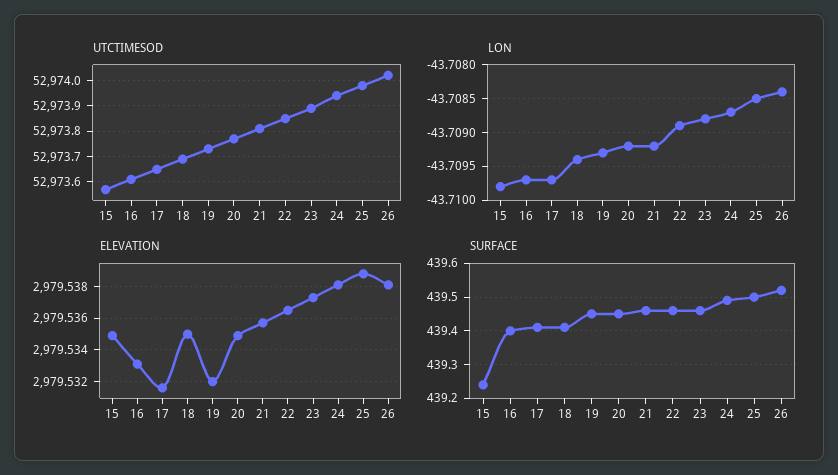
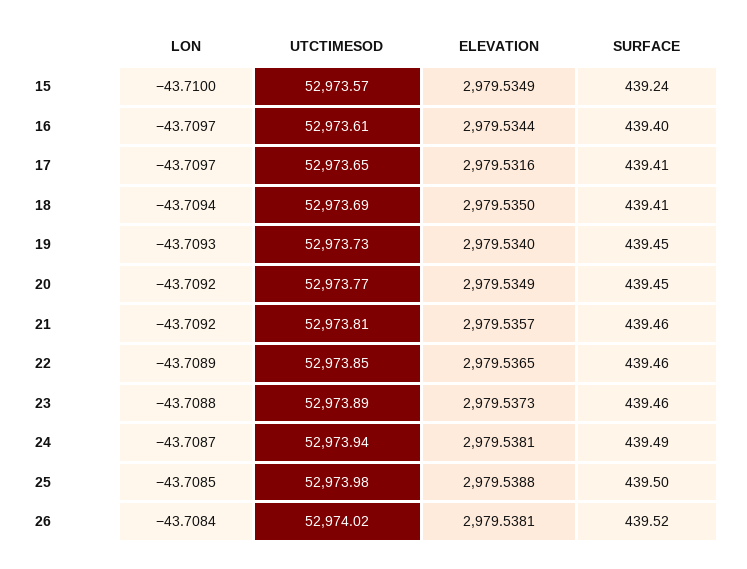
LON, 15: -43.7098 -> -43.71
ELEVATION, 16: 2979.533 -> 2979.5344
ELEVATION, 19: 2979.532 -> 2979.534

